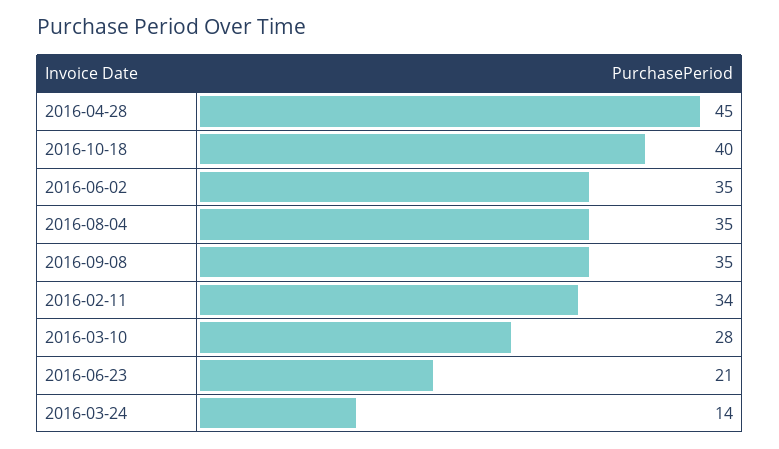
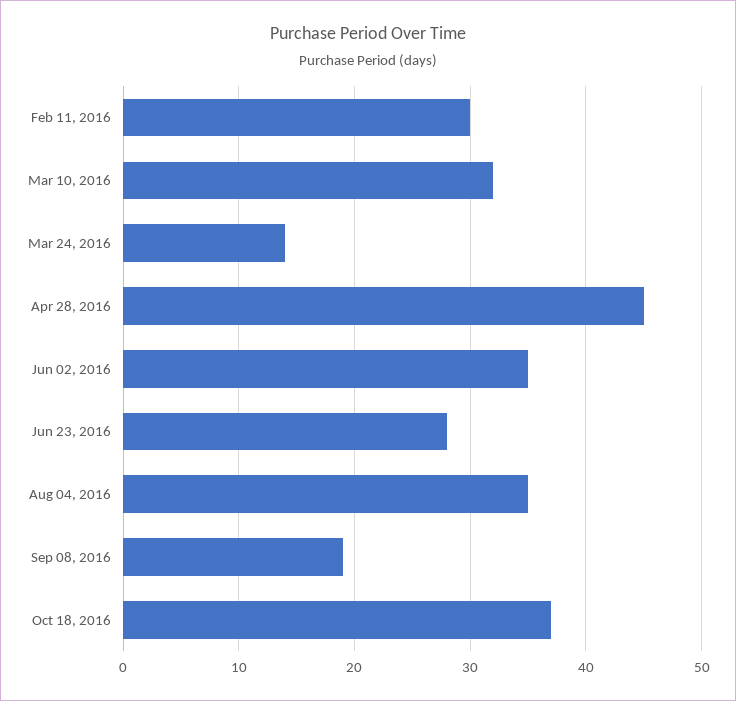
2016-10-18: 40 -> 37
2016-09-08: 35 -> 19
2016-02-11: 34 -> 30
2016-03-10: 28 -> 32
2016-06-23: 21 -> 28

